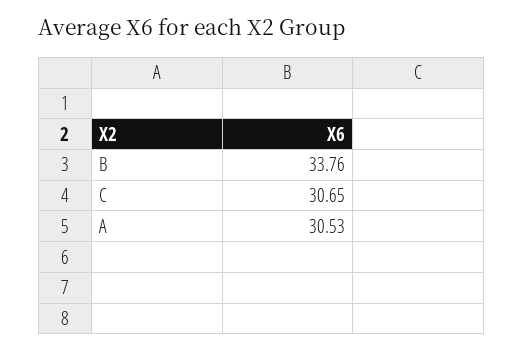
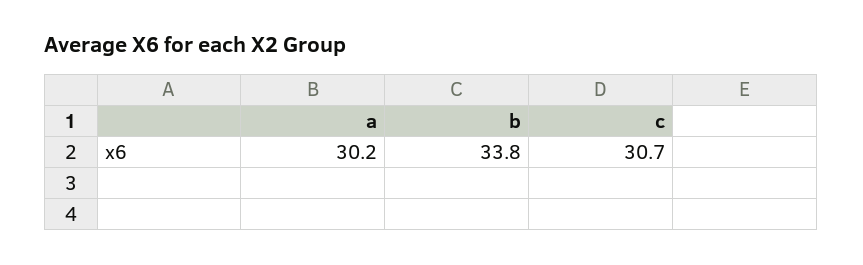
A: 30.53 -> 30.2

